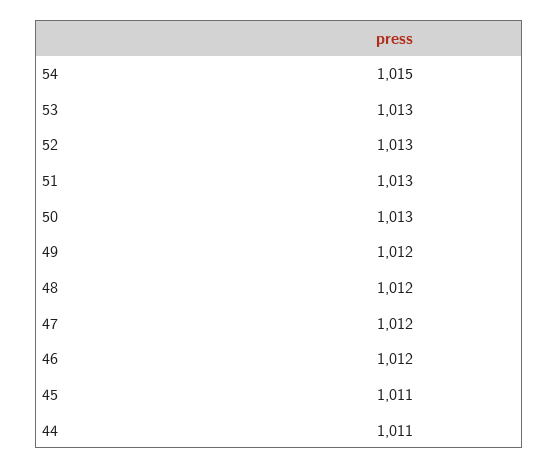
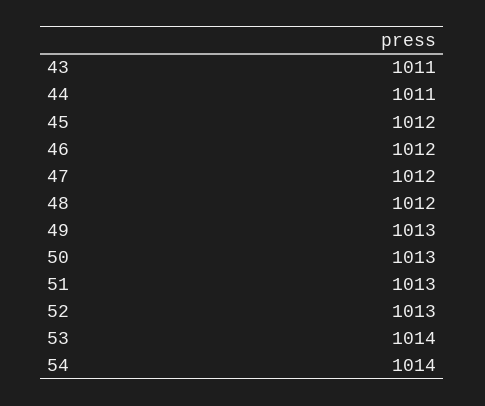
54: 1015 -> 1014
53: 1013 -> 1014
49: 1012 -> 1013
45: 1011 -> 1012
43: none -> 1011

